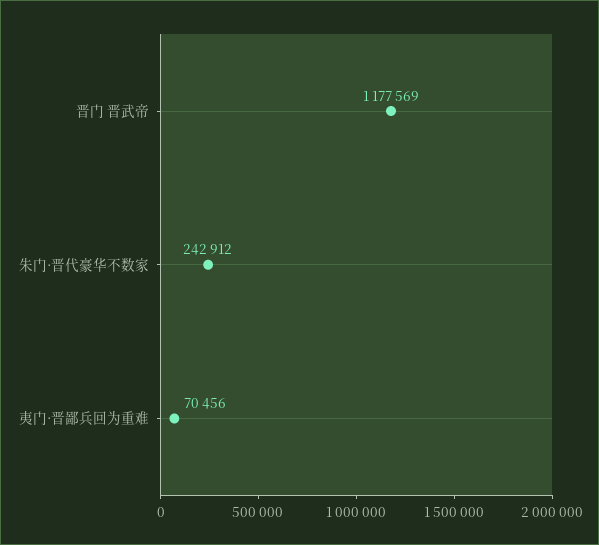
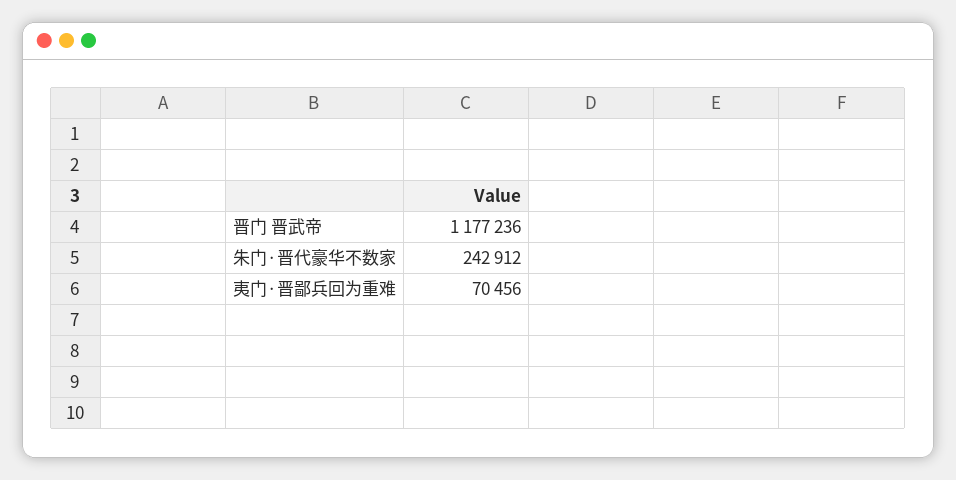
晋门 晋武帝: 1177569 -> 1177236

